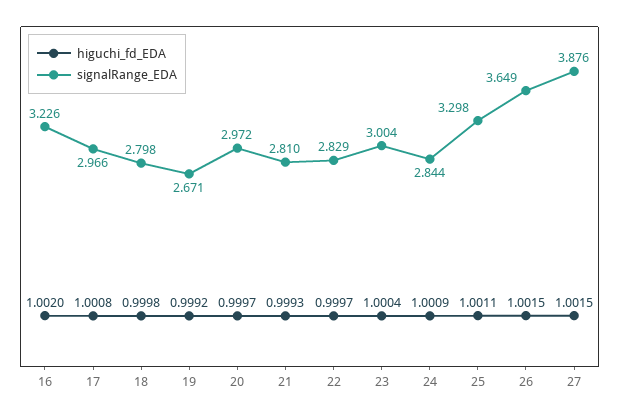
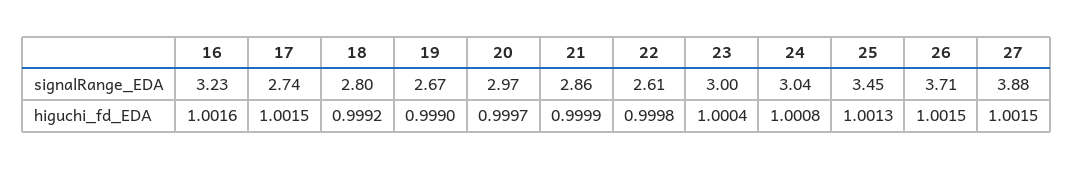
higuchi_fd_EDA, 16: 1.002 -> 1.0016
higuchi_fd_EDA, 17: 1.0008 -> 1.0015
signalRange_EDA, 17: 2.966 -> 2.74
higuchi_fd_EDA, 18: 0.9998 -> 0.9992
higuchi_fd_EDA, 19: 0.9992 -> 0.999
higuchi_fd_EDA, 21: 0.9993 -> 0.9999
signalRange_EDA, 21: 2.81 -> 2.86
higuchi_fd_EDA, 22: 0.9997 -> 0.9998
signalRange_EDA, 22: 2.829 -> 2.61
higuchi_fd_EDA, 24: 1.0009 -> 1.0008
signalRange_EDA, 24: 2.844 -> 3.04
higuchi_fd_EDA, 25: 1.0011 -> 1.0013
signalRange_EDA, 25: 3.298 -> 3.45
signalRange_EDA, 26: 3.649 -> 3.71

